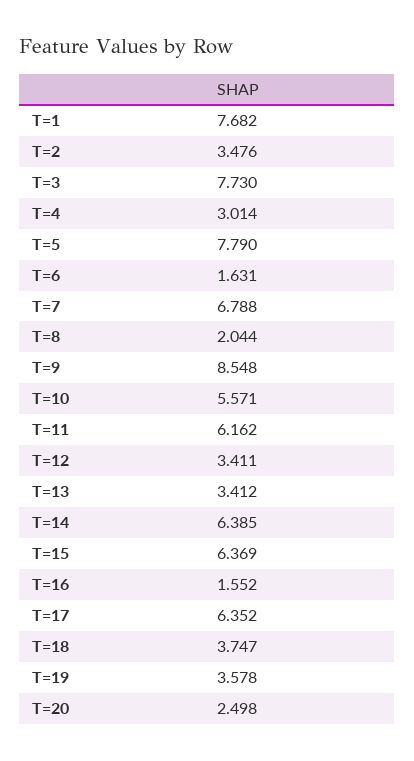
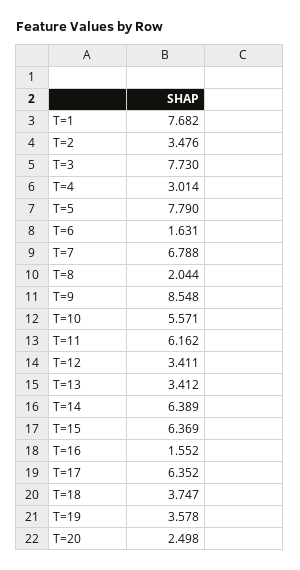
T=14: 6.385 -> 6.389

